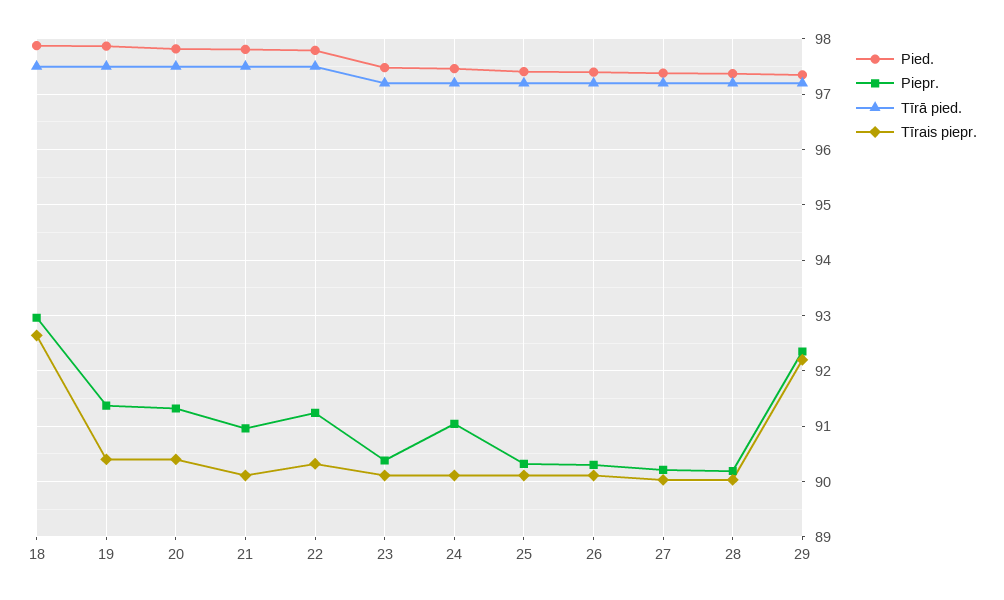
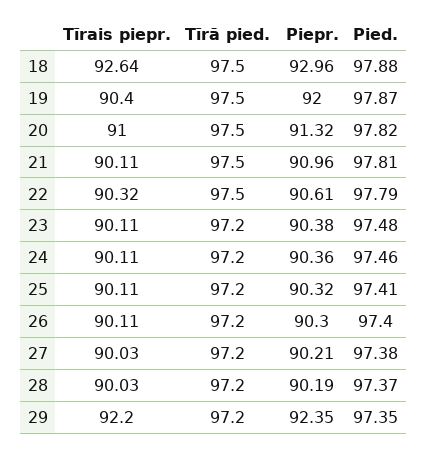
Piepr., 19: 91.4 -> 92
Tīrais piepr., 20: 90.4 -> 91
Piepr., 22: 91.2 -> 90.61
Piepr., 24: 91 -> 90.36

